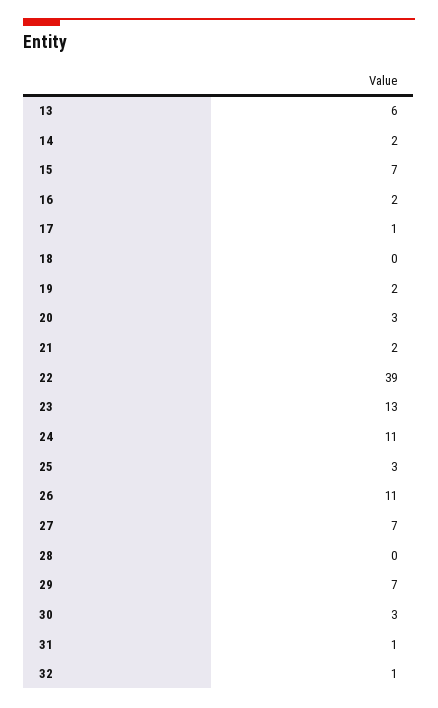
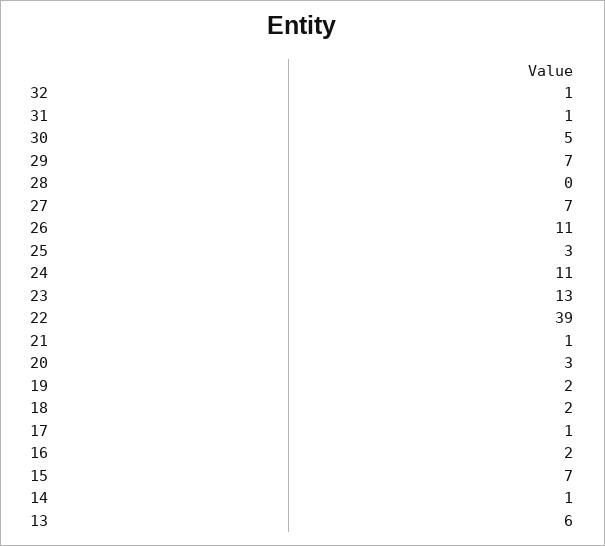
14: 2 -> 1
18: 0 -> 2
21: 2 -> 1
30: 3 -> 5

